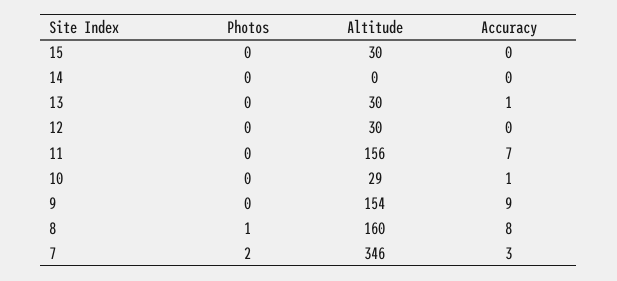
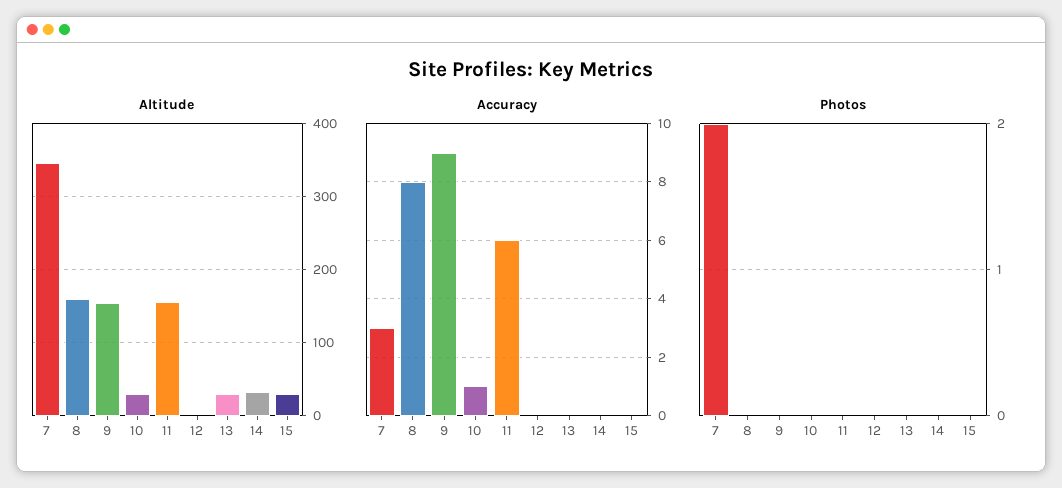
Altitude, 14: 0 -> 30
Accuracy, 13: 1 -> 0
Altitude, 12: 30 -> 0
Accuracy, 11: 7 -> 6
Photos, 8: 1 -> 0

